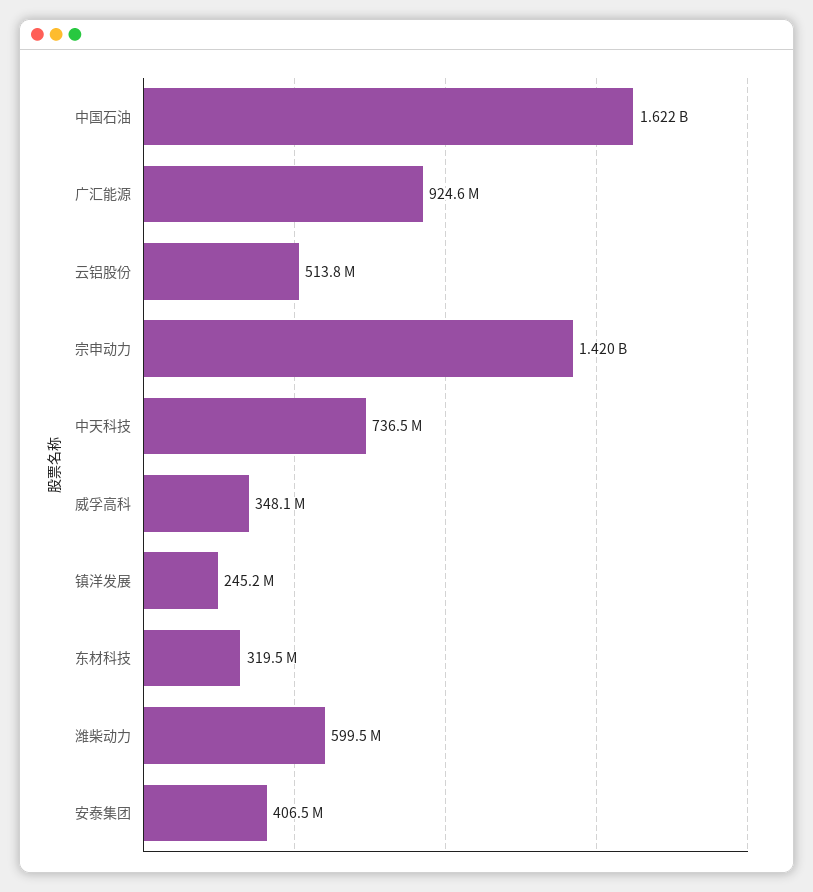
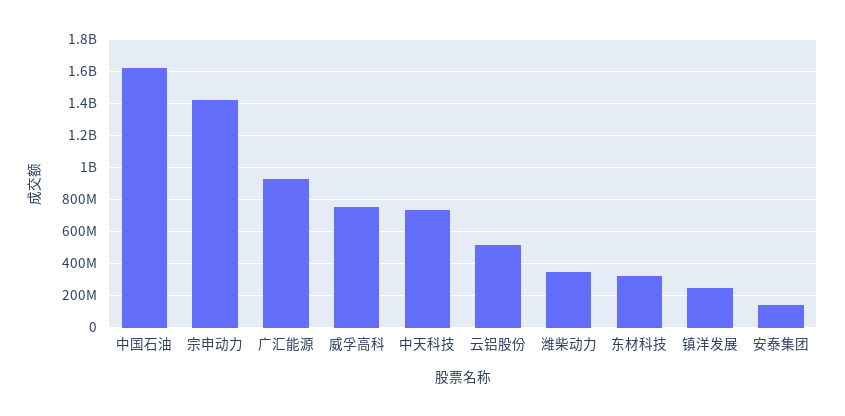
威孚高科: 348100000 -> 750000000
潍柴动力: 599500000 -> 350000000
安泰集团: 406500000 -> 150000000

